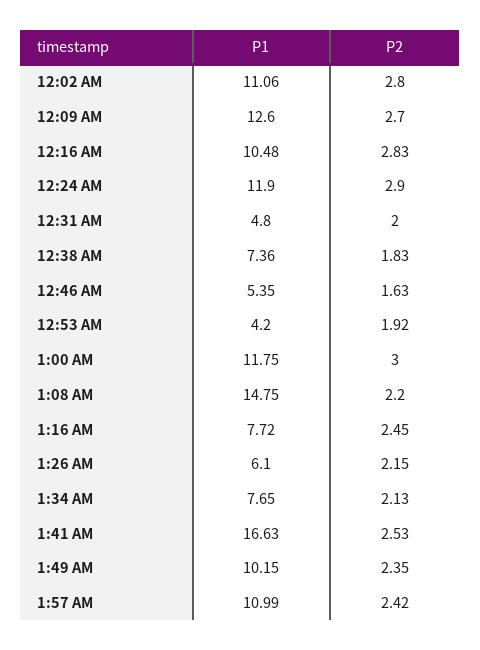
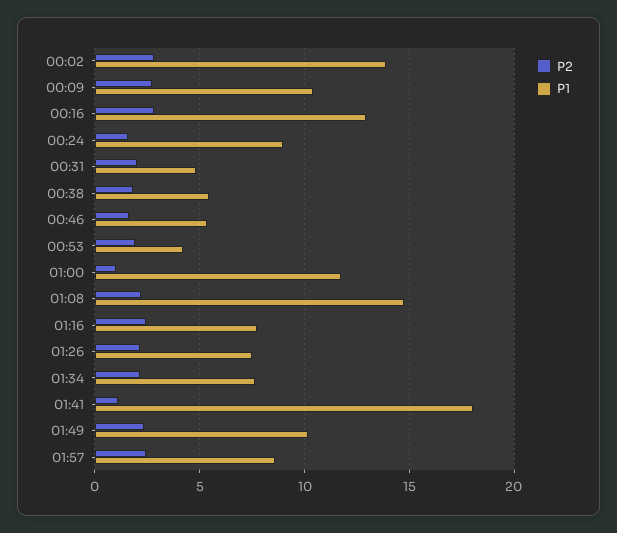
P1, 12:02 AM: 11.06 -> 14
P1, 12:09 AM: 12.6 -> 10.5
P1, 12:16 AM: 10.48 -> 13
P1, 12:24 AM: 11.9 -> 9
P2, 12:24 AM: 2.9 -> 1.5
P1, 12:38 AM: 7.36 -> 5.5
P2, 1:00 AM: 3 -> 1
P1, 1:26 AM: 6.1 -> 7.5
P1, 1:41 AM: 16.63 -> 18
P2, 1:41 AM: 2.53 -> 1
P1, 1:57 AM: 10.99 -> 8.5

